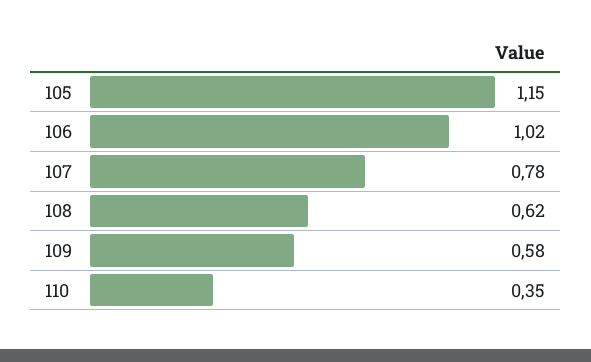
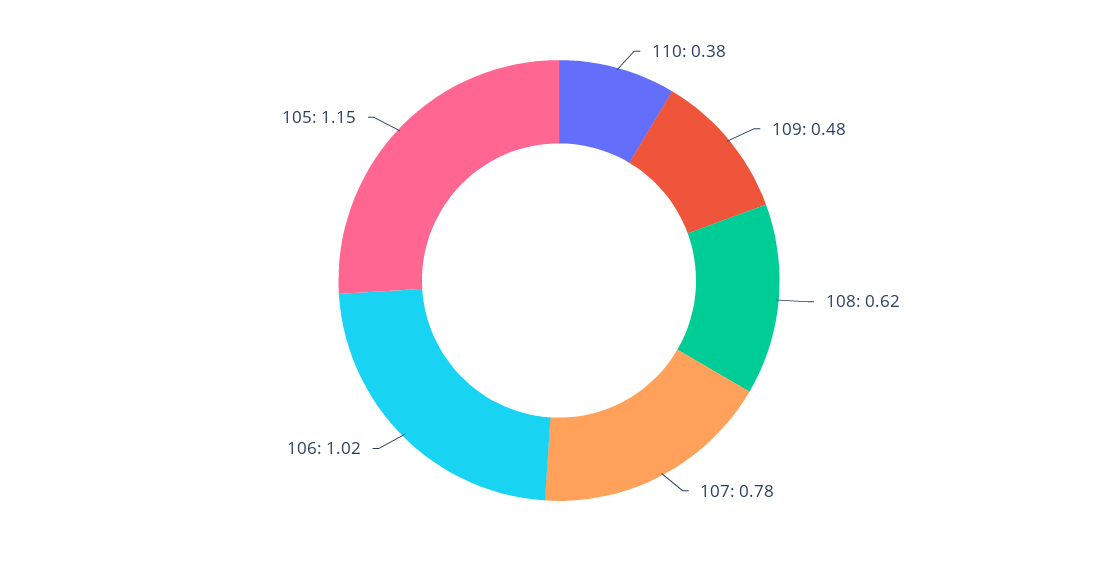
109: 0.58 -> 0.48
110: 0.35 -> 0.38

